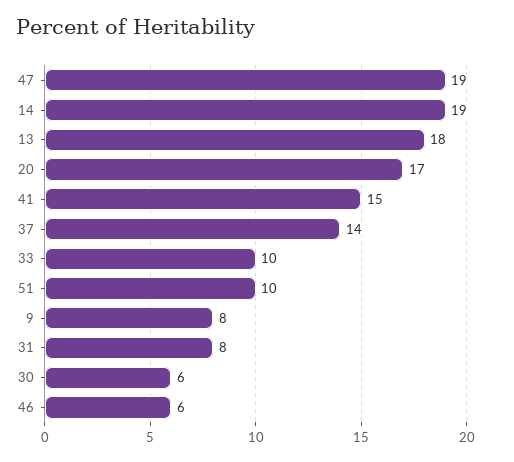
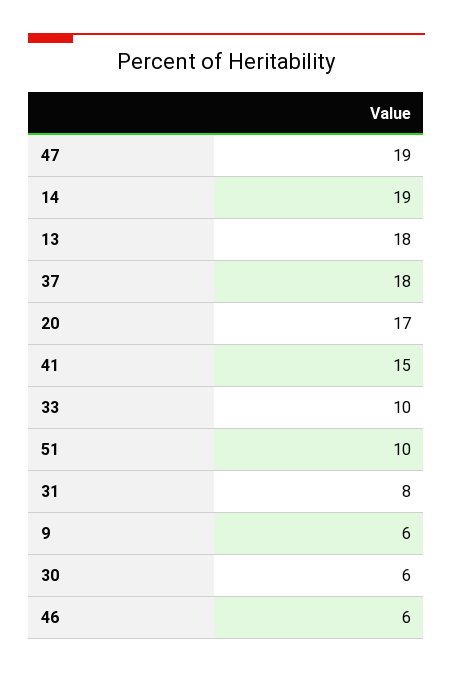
37: 14 -> 18
9: 8 -> 6

